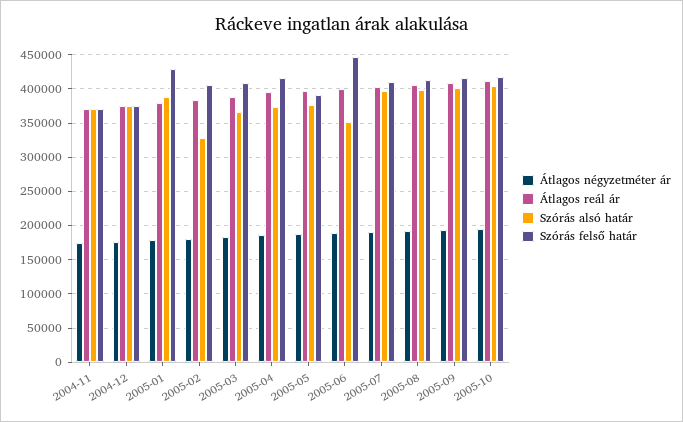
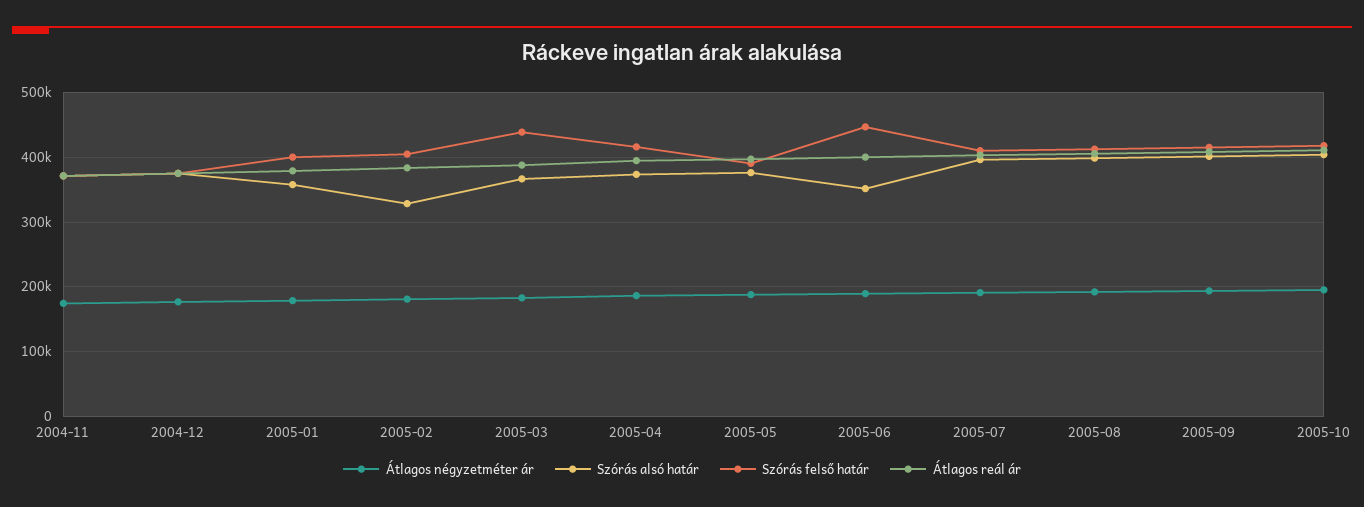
Szórás alsó határ, 2005-01: 390000 -> 360000
Szórás felső határ, 2005-01: 430000 -> 400000
Szórás felső határ, 2005-03: 410000 -> 440000

